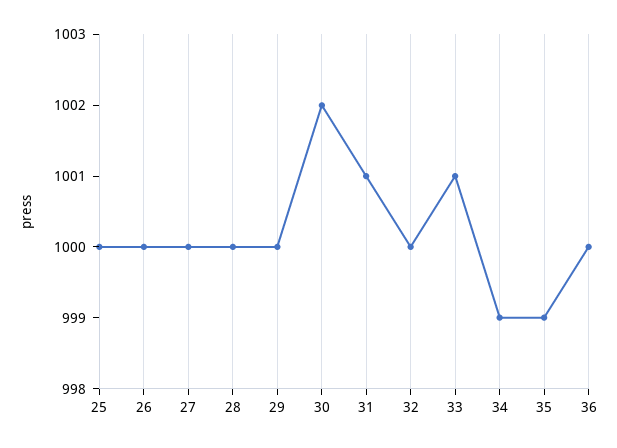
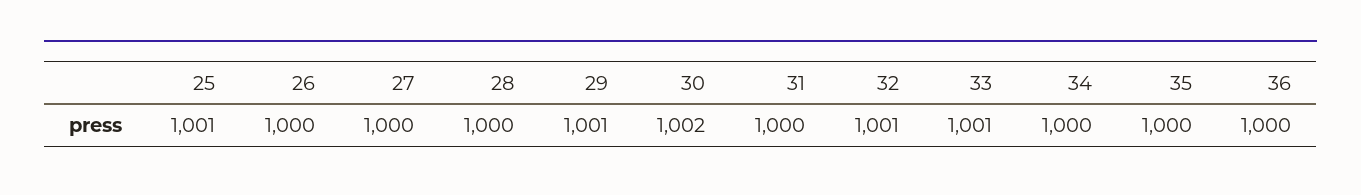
25: 1000 -> 1001
29: 1000 -> 1001
31: 1001 -> 1000
32: 1000 -> 1001
34: 999 -> 1000
35: 999 -> 1000

